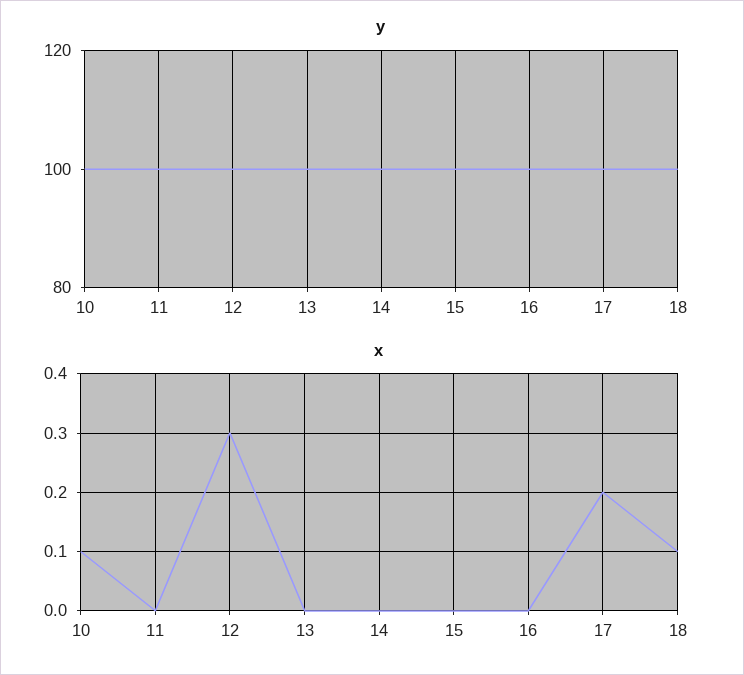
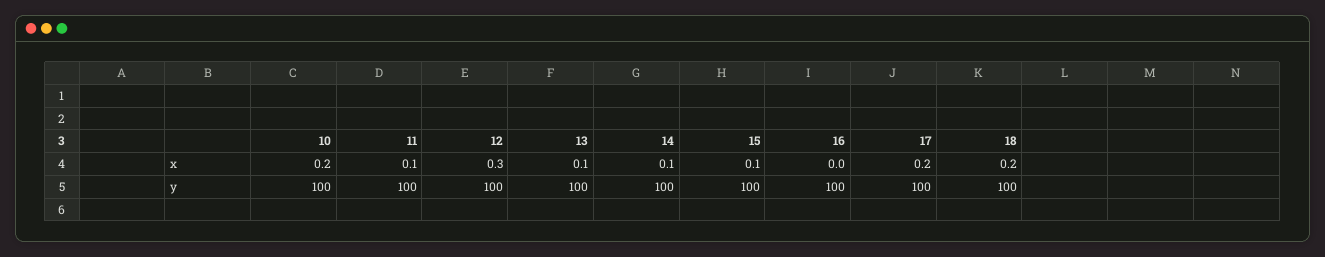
x, 10: 0.1 -> 0.2
x, 11: 0 -> 0.1
x, 13: 0 -> 0.1
x, 14: 0 -> 0.1
x, 15: 0 -> 0.1
x, 18: 0.1 -> 0.2

